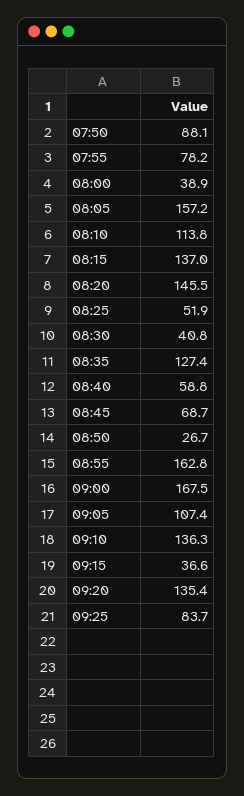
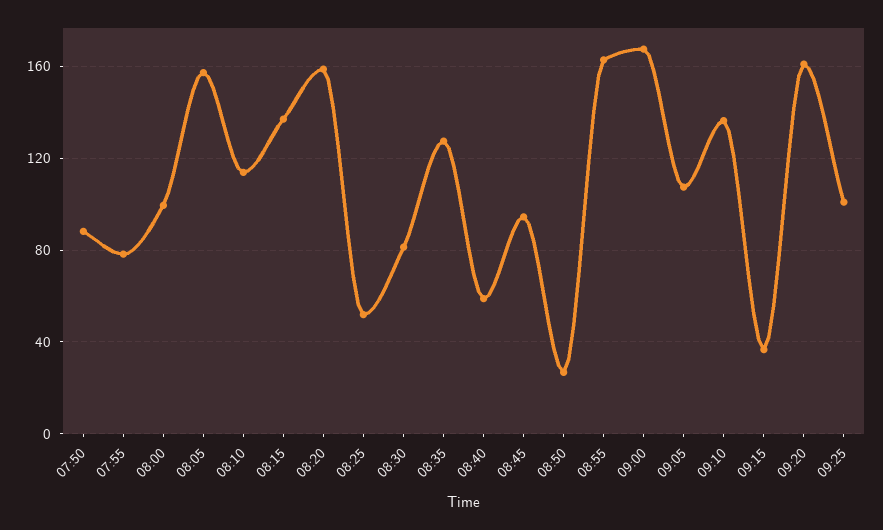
08:00: 38.9 -> 100
08:20: 145.5 -> 160
08:30: 40.8 -> 80
08:45: 68.7 -> 95
09:20: 135.4 -> 160
09:25: 83.7 -> 100

